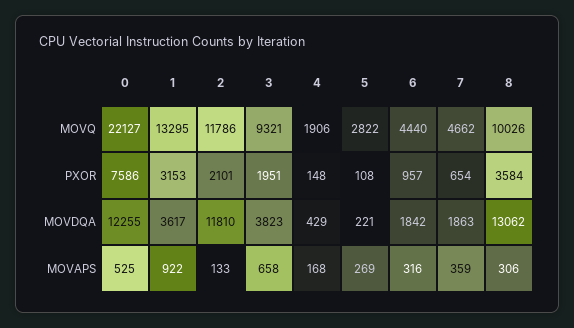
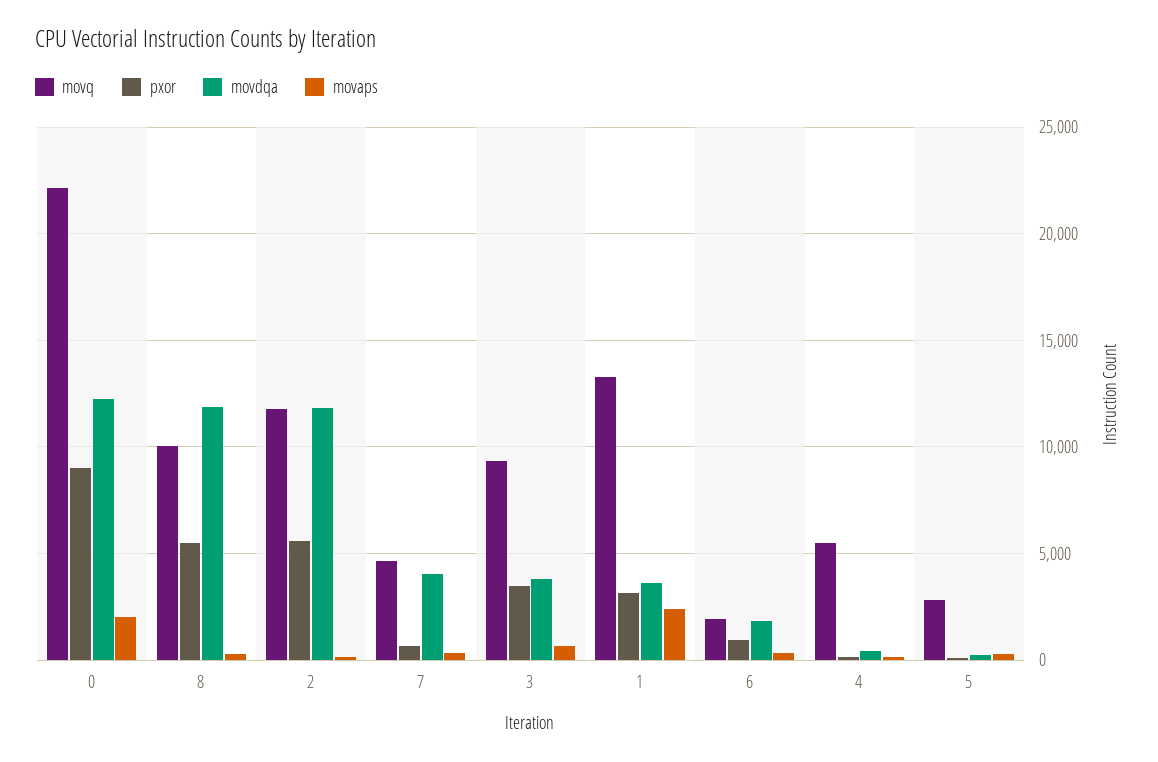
MOVQ, 4: 1906 -> 5500
MOVQ, 6: 4440 -> 2000
PXOR, 0: 7586 -> 9000
PXOR, 2: 2101 -> 5500
PXOR, 3: 1951 -> 3500
PXOR, 8: 3584 -> 5500
MOVDQA, 7: 1863 -> 4000
MOVDQA, 8: 13062 -> 12000
MOVAPS, 0: 525 -> 2000
MOVAPS, 1: 922 -> 2500

